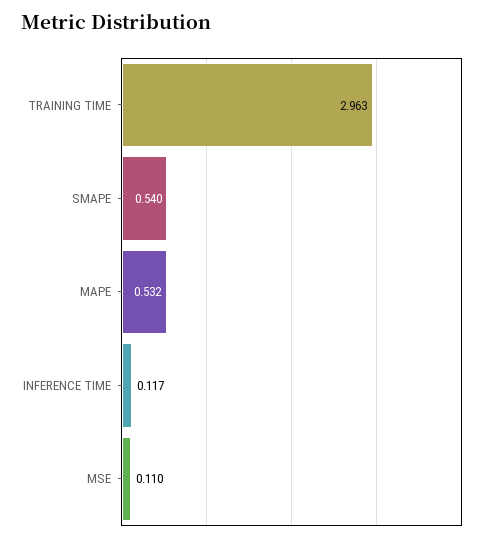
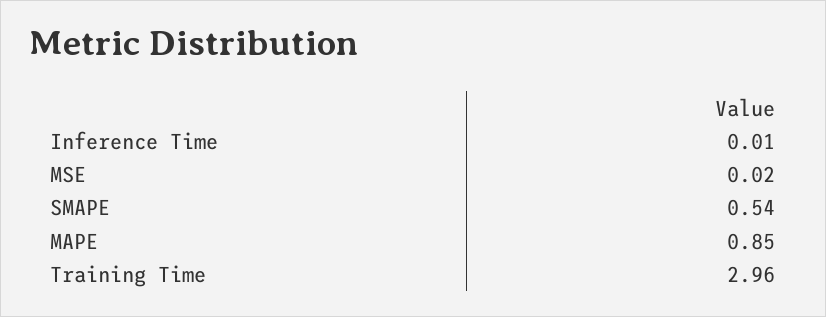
MAPE: 0.532 -> 0.85
INFERENCE TIME: 0.117 -> 0.01
MSE: 0.11 -> 0.02

